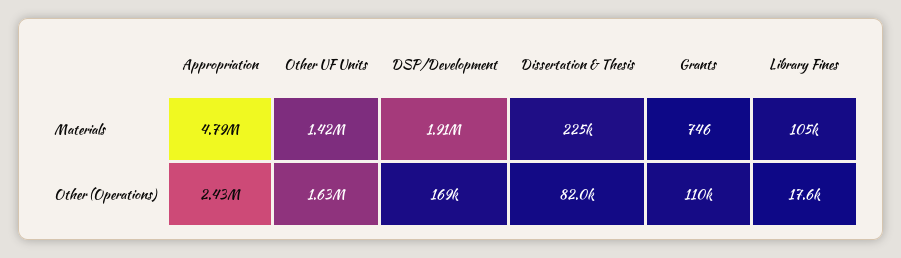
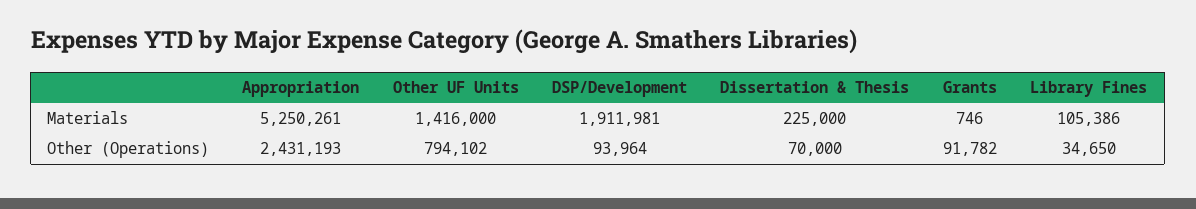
Appropriation, Materials: 4790000 -> 5250261
Other UF Units, Other (Operations): 1630000 -> 794102
DSP/Development, Other (Operations): 169000 -> 93964
Dissertation & Thesis, Other (Operations): 82000 -> 70000
Grants, Other (Operations): 110000 -> 91782
Library Fines, Other (Operations): 17600 -> 34650

